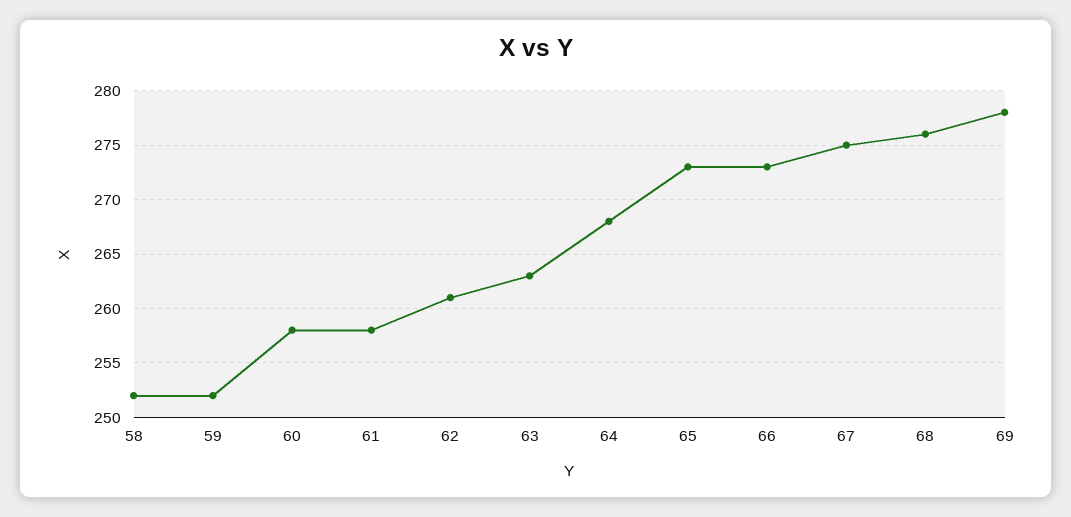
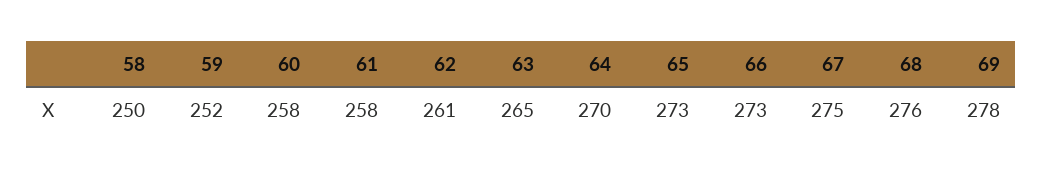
58: 252 -> 250
63: 263 -> 265
64: 268 -> 270

